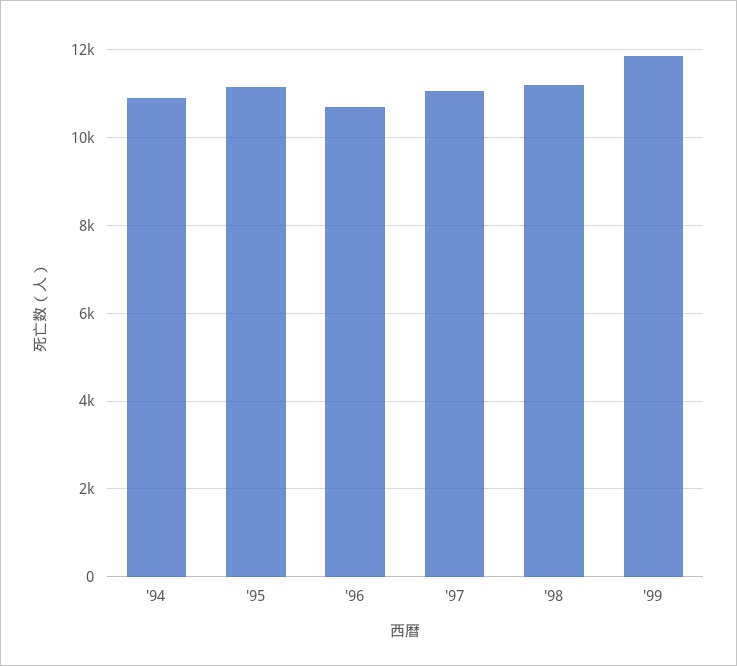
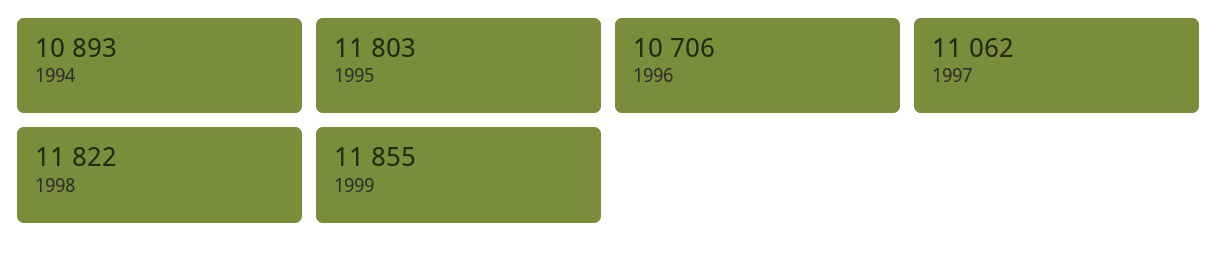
'95: 11200 -> 11803
'98: 11200 -> 11822

